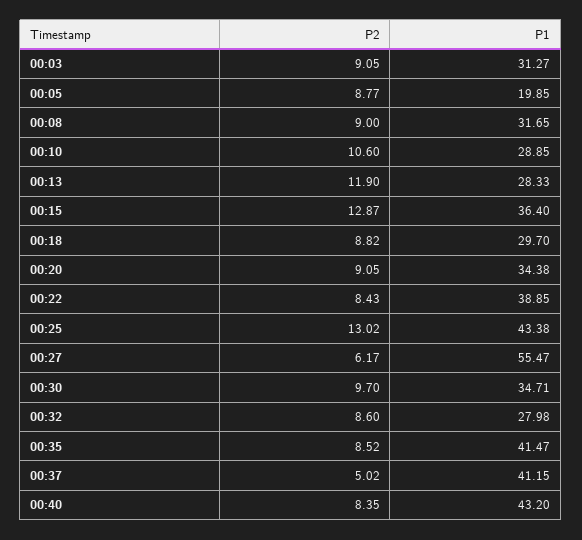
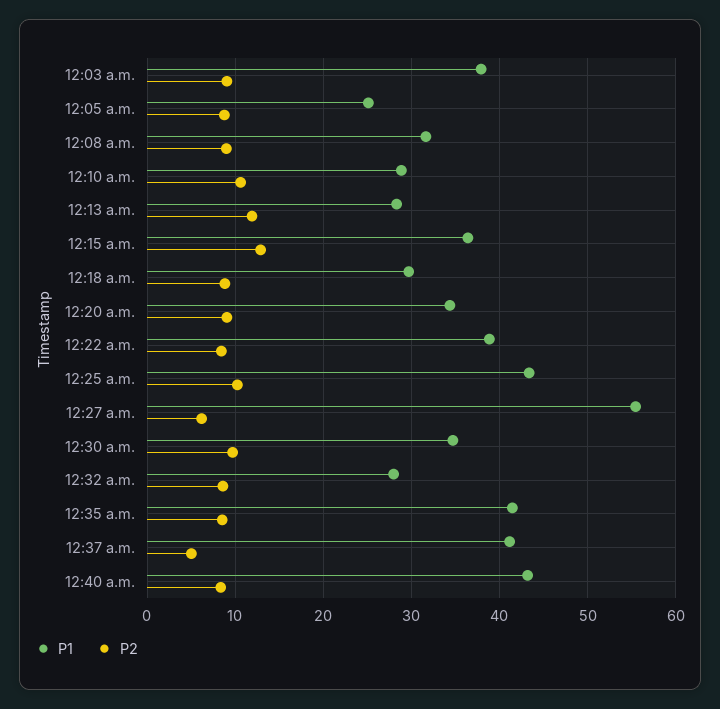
P1, 00:03: 31.27 -> 38
P1, 00:05: 19.85 -> 25
P2, 00:25: 13.02 -> 10

